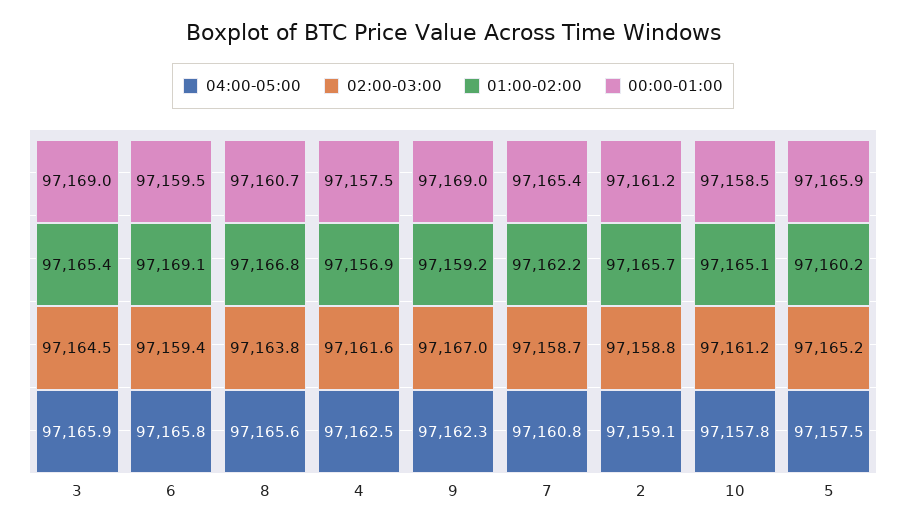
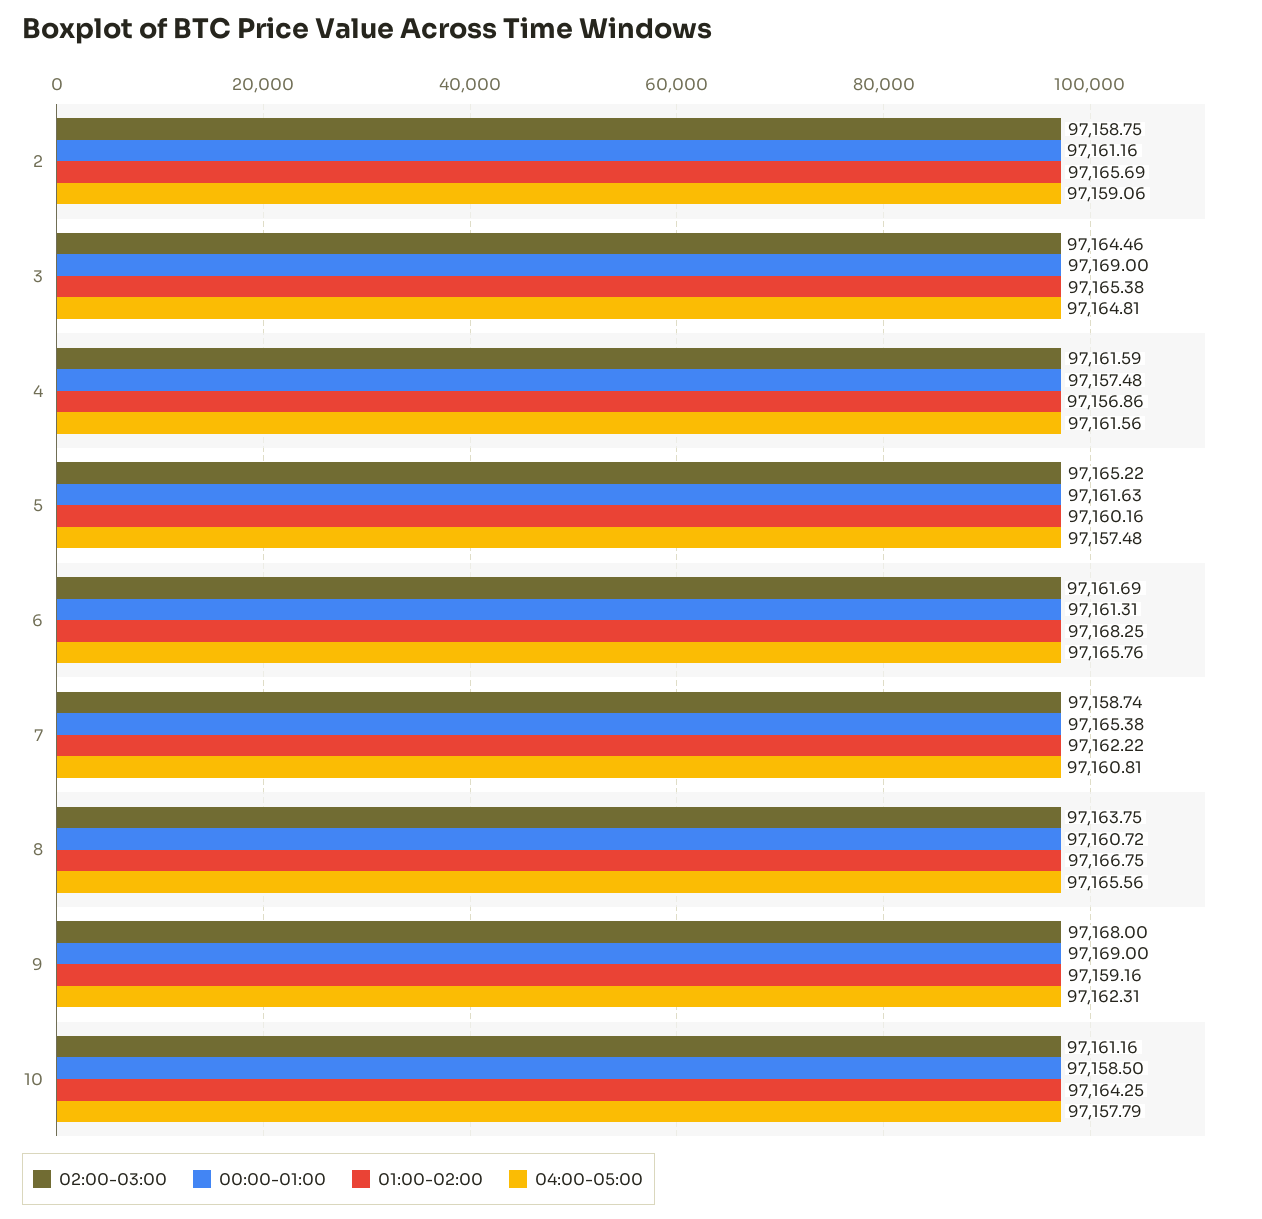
04:00-05:00, 3: 97165.9 -> 97164.81
02:00-03:00, 6: 97159.4 -> 97161.69
01:00-02:00, 6: 97169.1 -> 97168.25
00:00-01:00, 6: 97159.5 -> 97161.31
04:00-05:00, 4: 97162.5 -> 97161.56
02:00-03:00, 9: 97167 -> 97168
01:00-02:00, 10: 97165.1 -> 97164.25
00:00-01:00, 5: 97165.9 -> 97161.63

